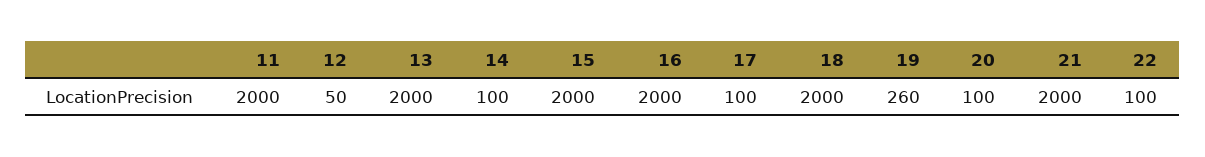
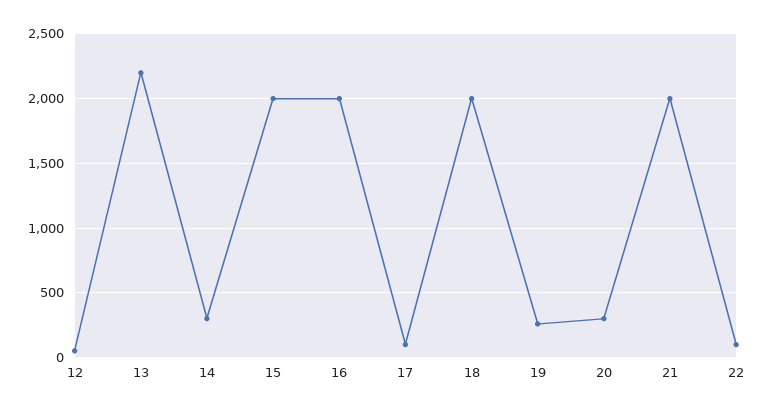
11: 2000 -> none
13: 2000 -> 2200
14: 100 -> 300
20: 100 -> 300

